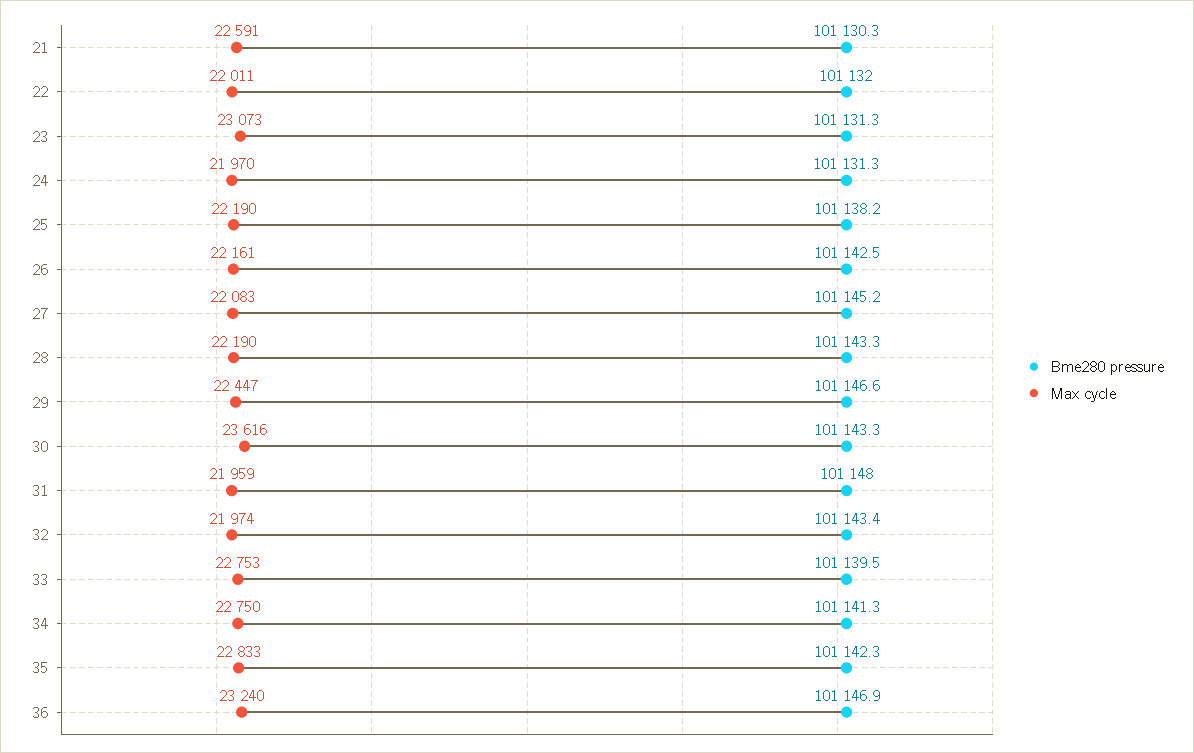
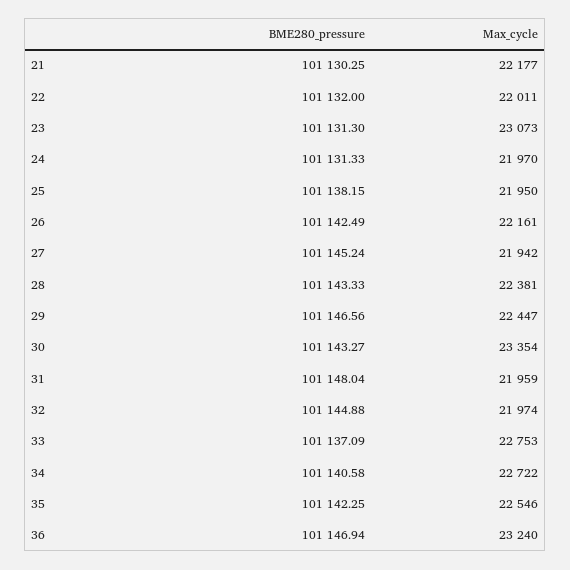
Max cycle, 21: 22591 -> 22177
Max cycle, 25: 22190 -> 21950
Max cycle, 27: 22083 -> 21942
Max cycle, 28: 22190 -> 22381
Max cycle, 30: 23616 -> 23354
Bme280 pressure, 32: 101143.4 -> 101144.88
Bme280 pressure, 33: 101139.5 -> 101137.09
Bme280 pressure, 34: 101141.3 -> 101140.58
Max cycle, 34: 22750 -> 22722
Max cycle, 35: 22833 -> 22546

